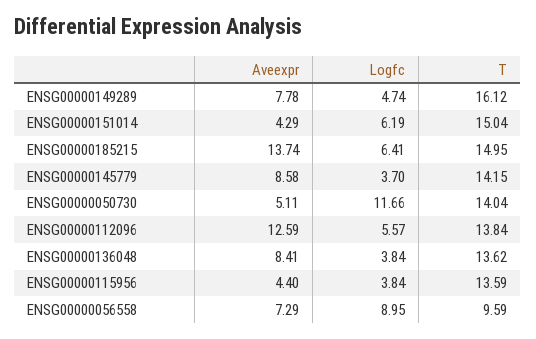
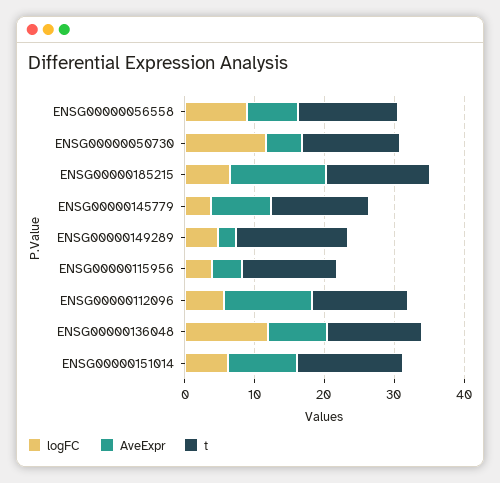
Aveexpr, ENSG00000149289: 7.78 -> 2
Aveexpr, ENSG00000151014: 4.29 -> 10
Logfc, ENSG00000136048: 3.84 -> 12
T, ENSG00000056558: 9.59 -> 14

